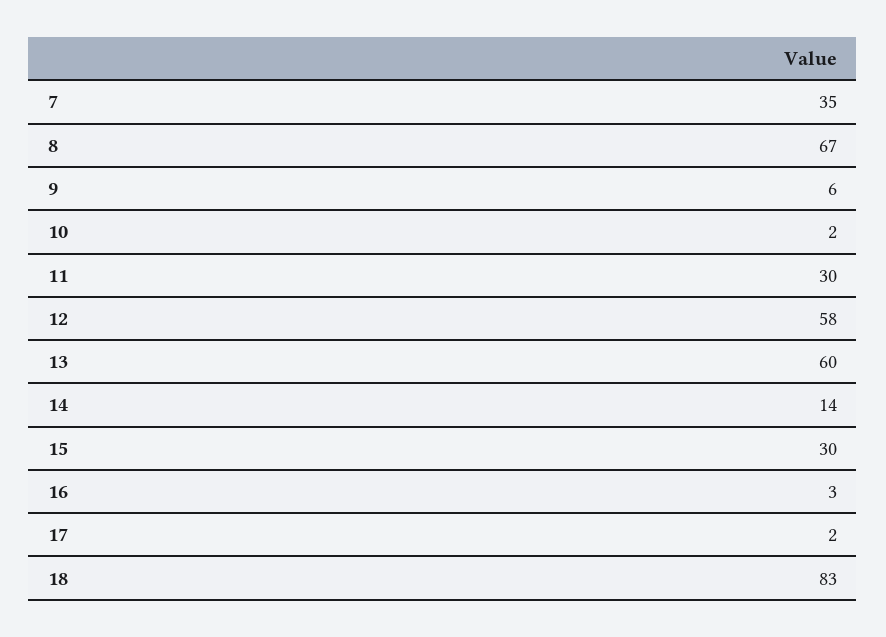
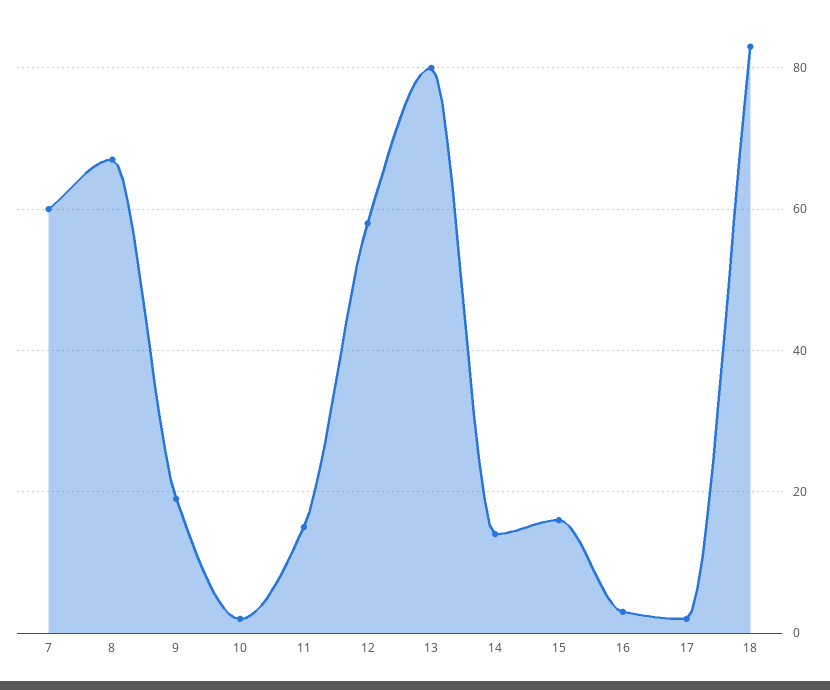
7: 35 -> 60
9: 6 -> 20
11: 30 -> 15
13: 60 -> 80
15: 30 -> 15

